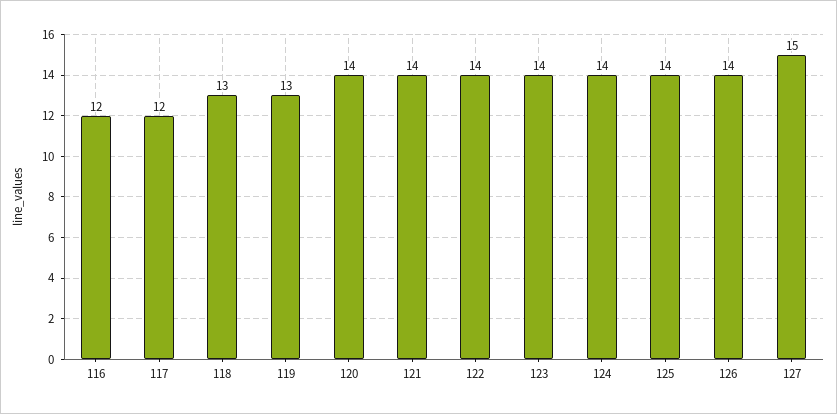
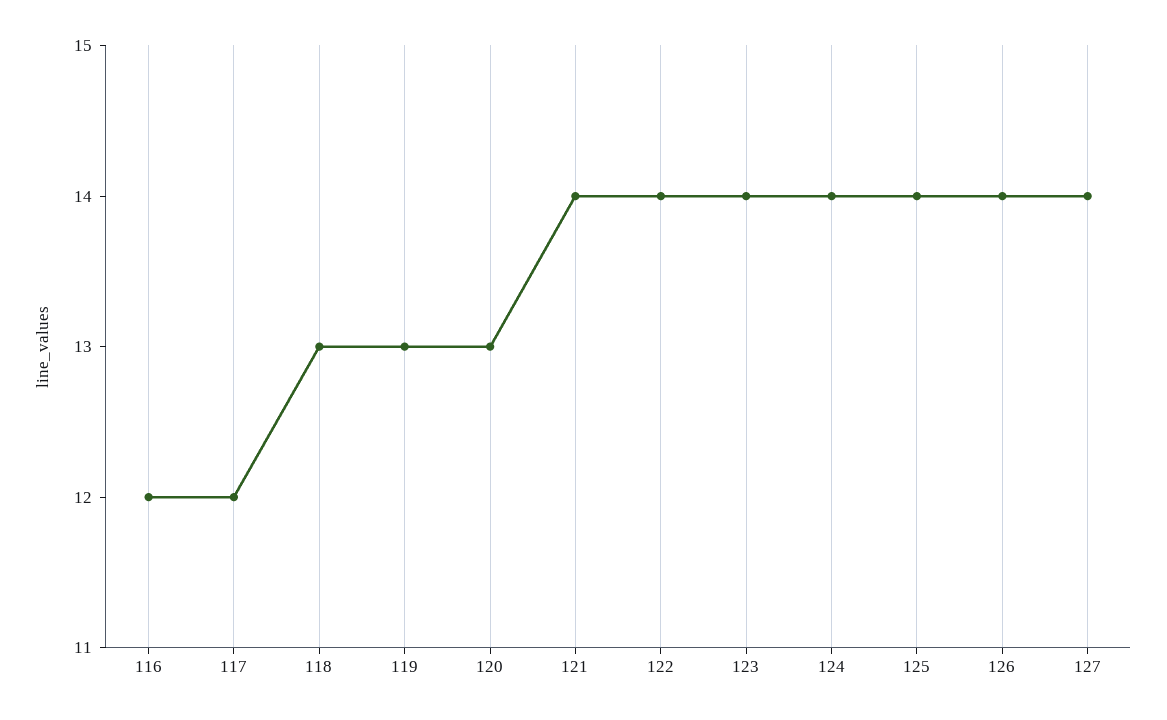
120: 14 -> 13
127: 15 -> 14

